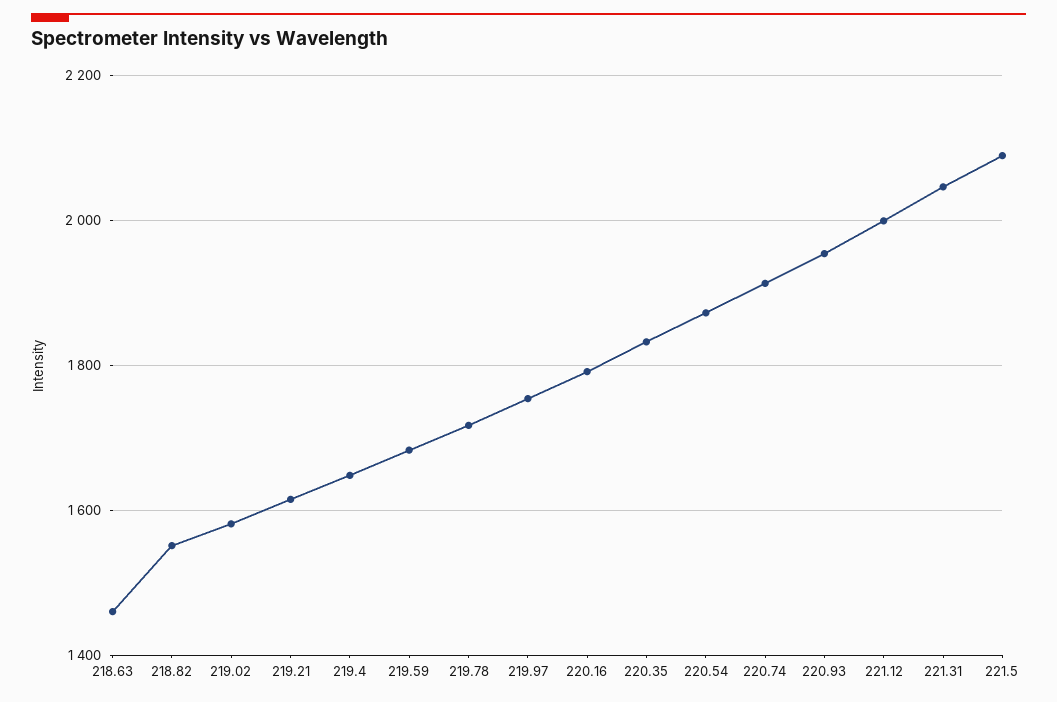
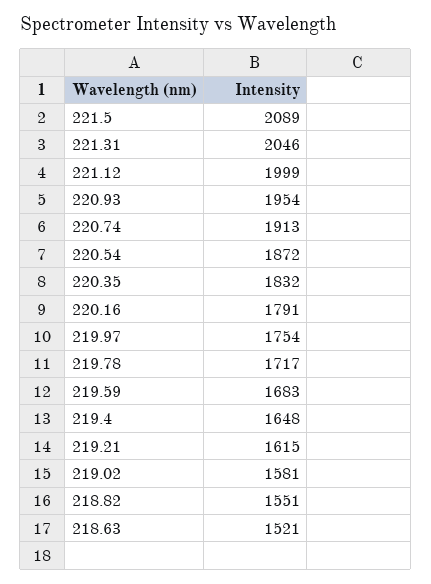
218.63: 1460 -> 1521

